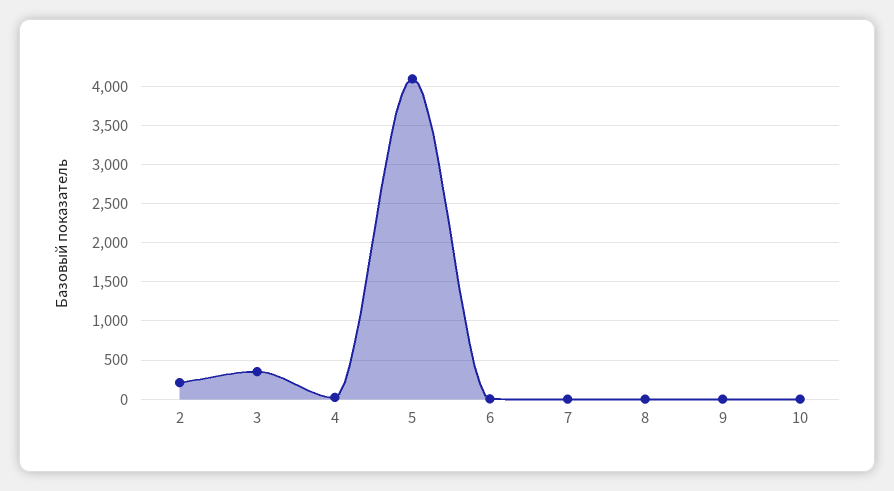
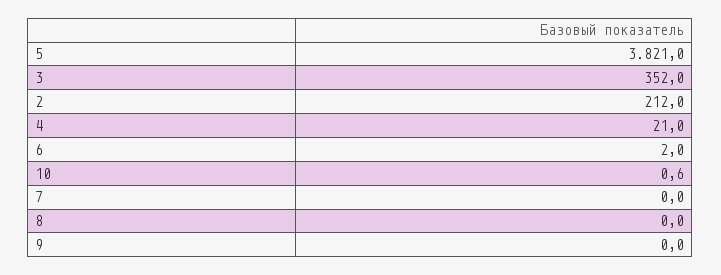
5: 4100 -> 3821

